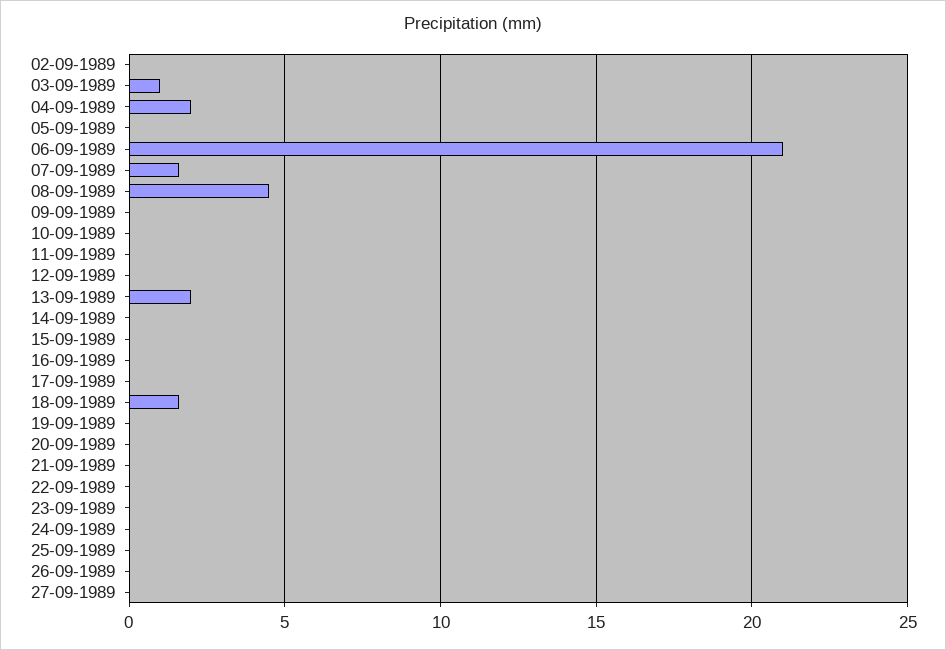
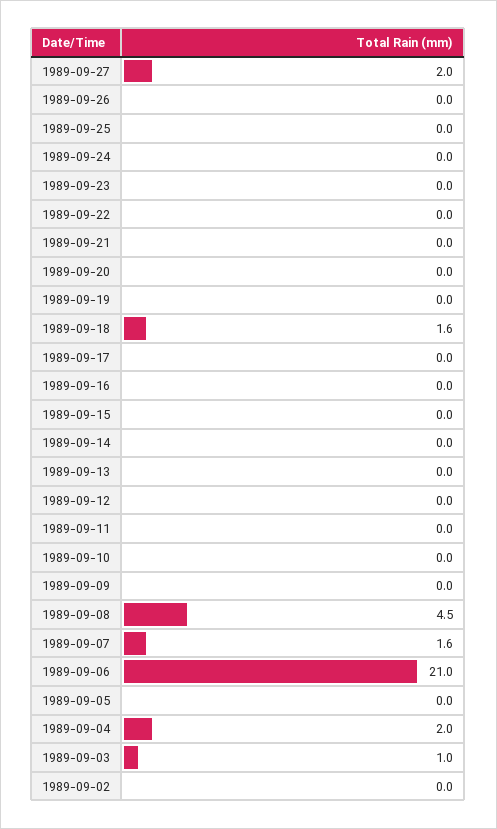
13-09-1989: 2 -> 0
27-09-1989: 0 -> 2

